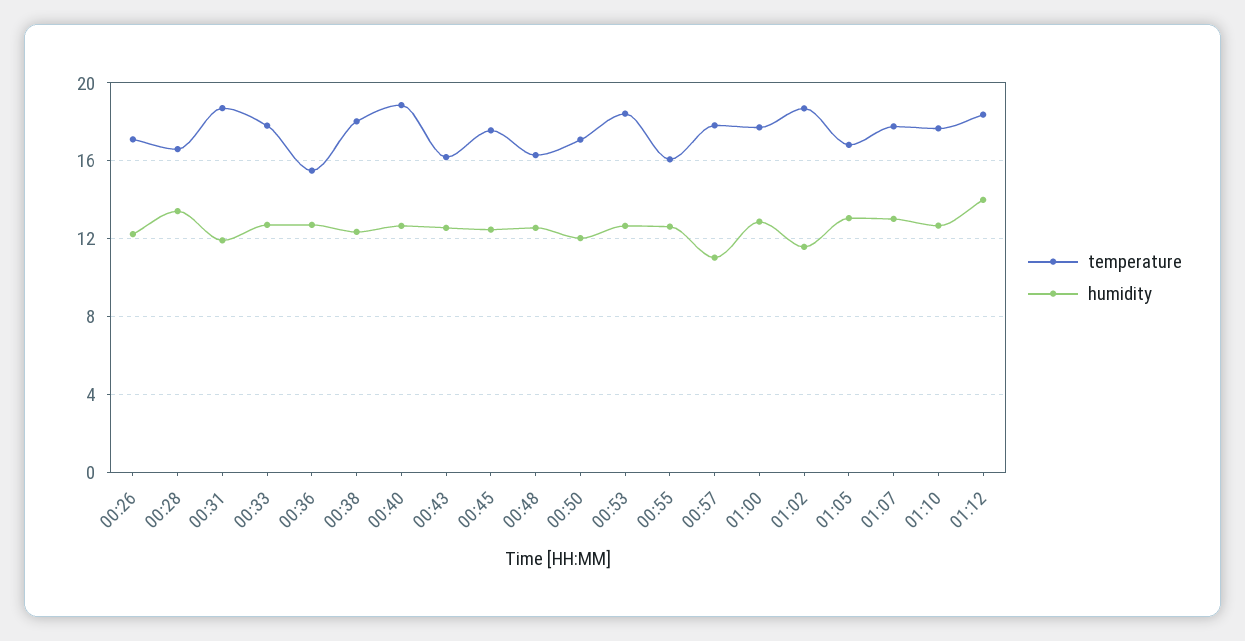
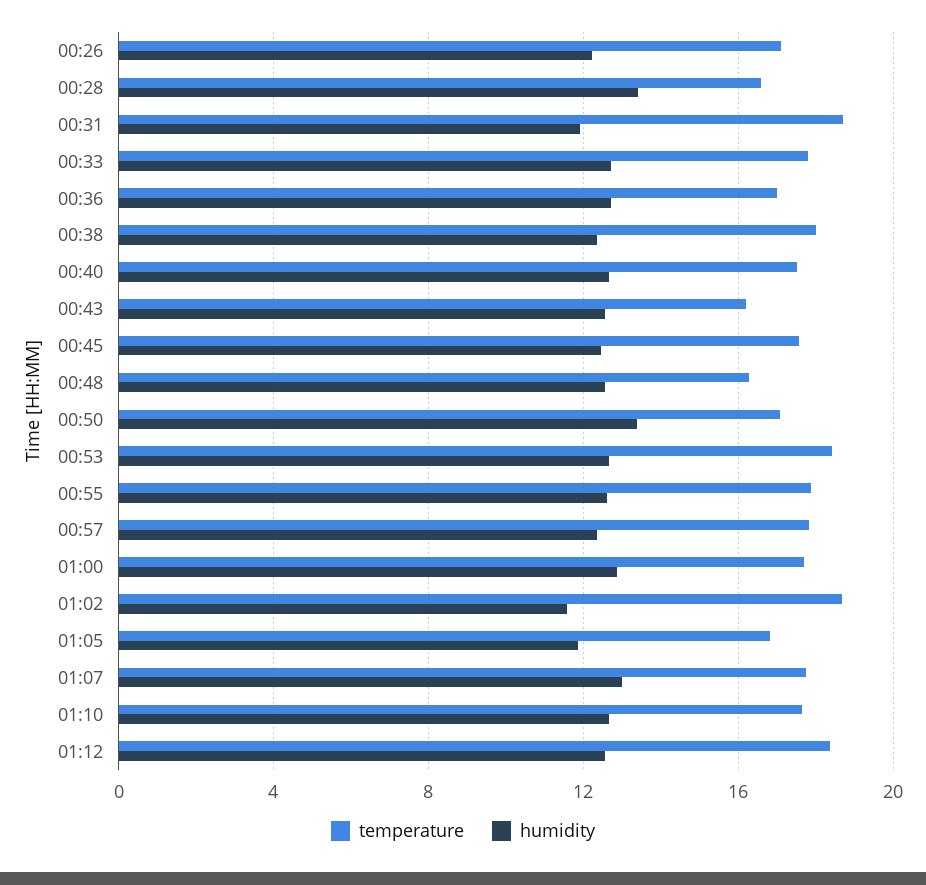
temperature, 00:36: 15.5 -> 17
temperature, 00:40: 19 -> 17.5
humidity, 00:50: 12 -> 13.5
temperature, 00:55: 16 -> 18
humidity, 00:57: 11 -> 12.5
humidity, 01:05: 13 -> 12
humidity, 01:12: 14 -> 12.5

